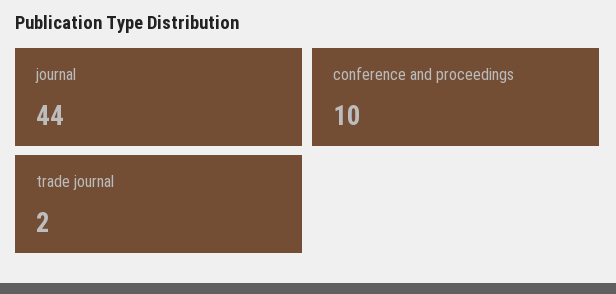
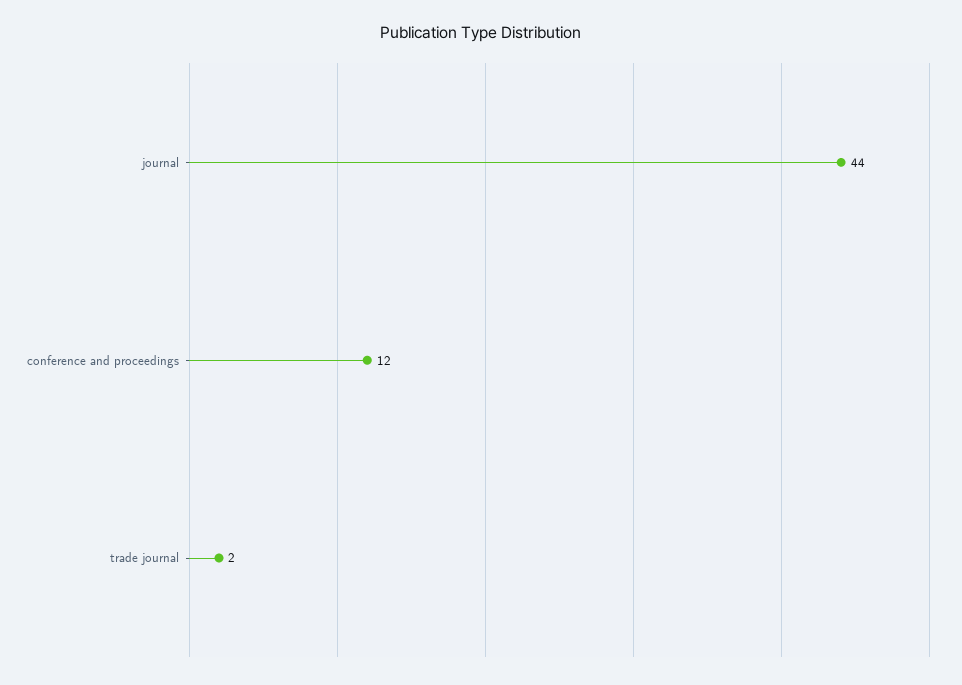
conference and proceedings: 10 -> 12

